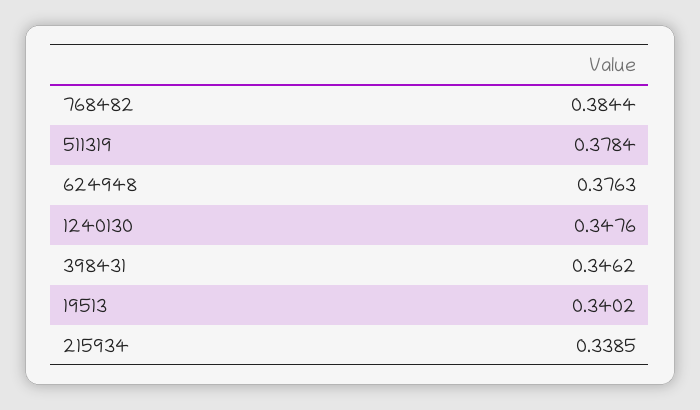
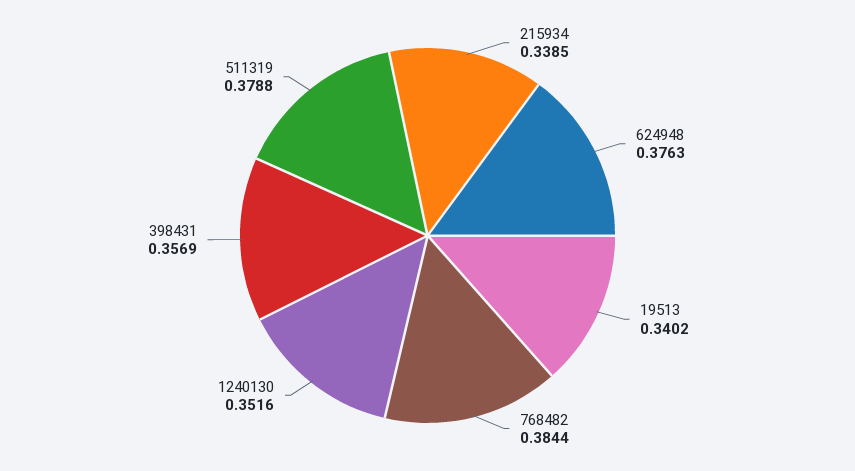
511319: 0.3784 -> 0.3788
1240130: 0.3476 -> 0.3516
398431: 0.3462 -> 0.3569

